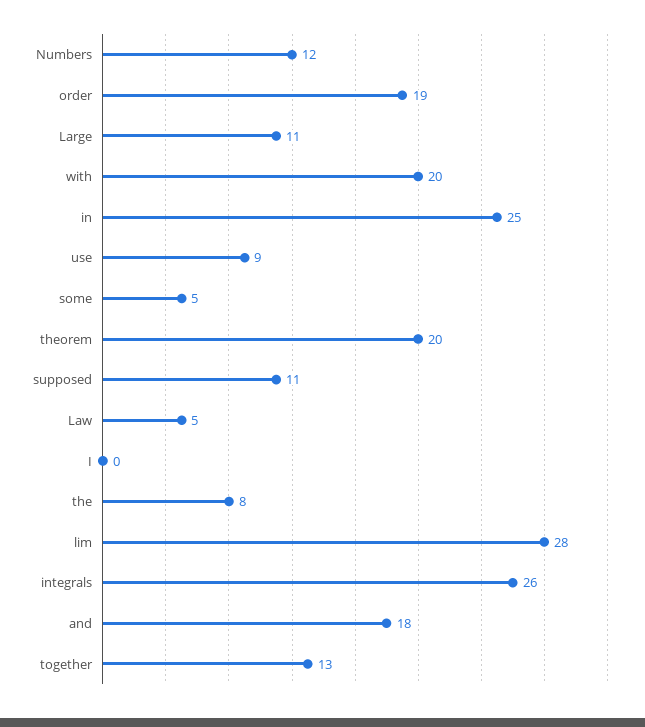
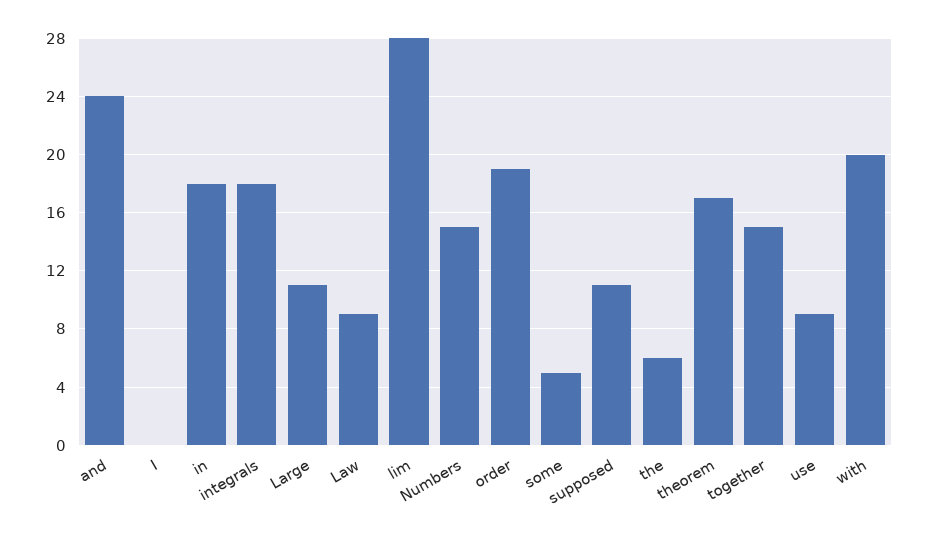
Numbers: 12 -> 15
in: 25 -> 18
theorem: 20 -> 17
Law: 5 -> 9
the: 8 -> 6
integrals: 26 -> 18
and: 18 -> 24
together: 13 -> 15

